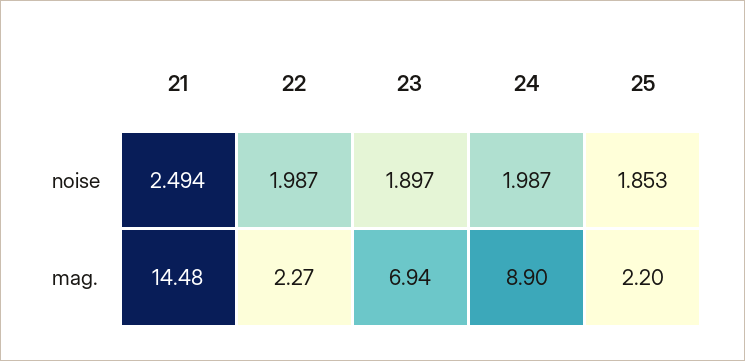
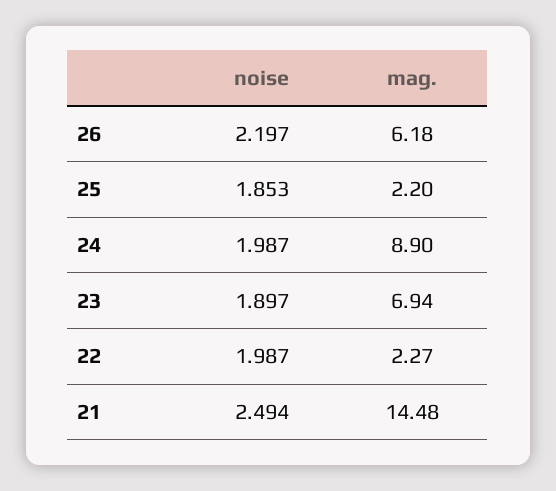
26, noise: none -> 2.197
26, mag.: none -> 6.18

